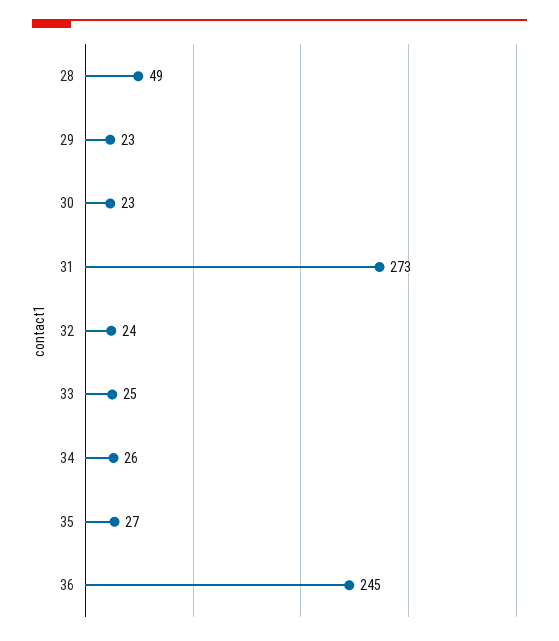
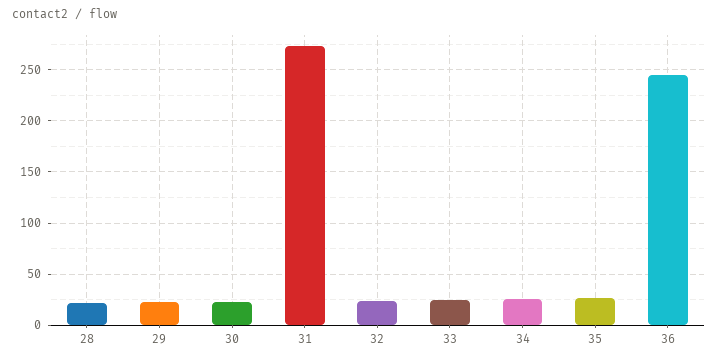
28: 49 -> 20

